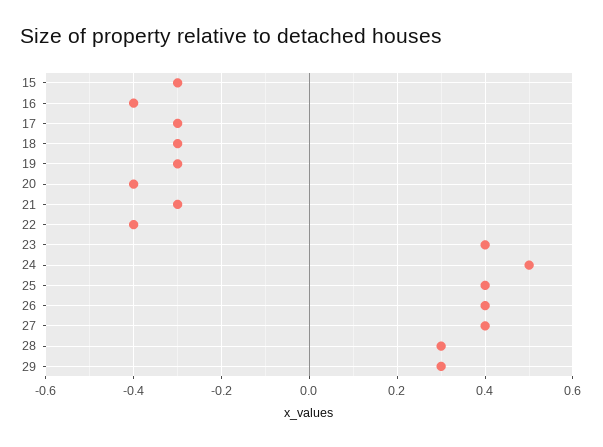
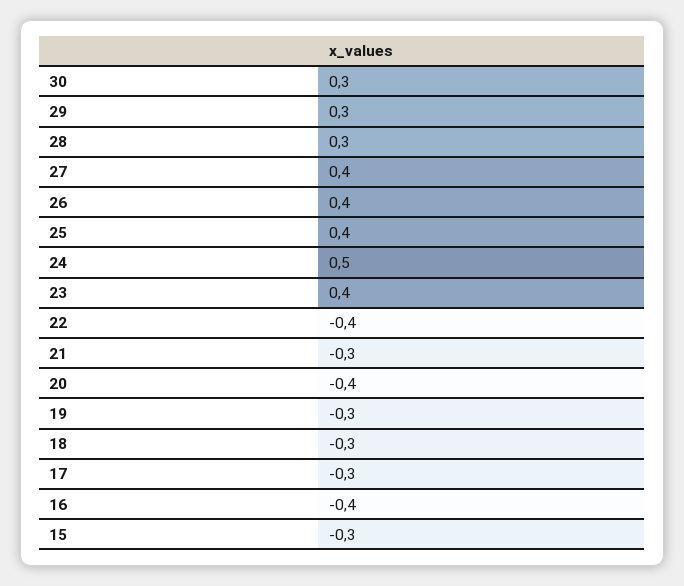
30: none -> 0.3

